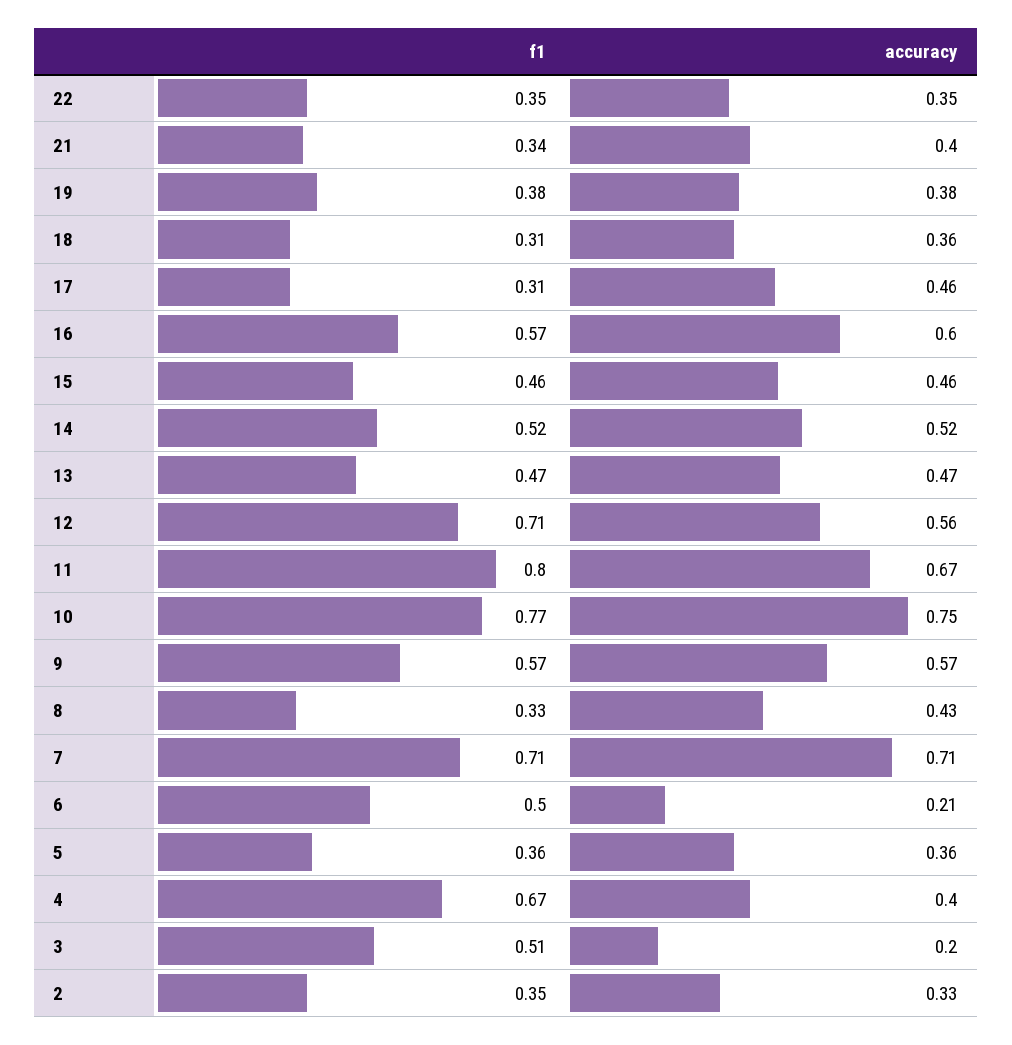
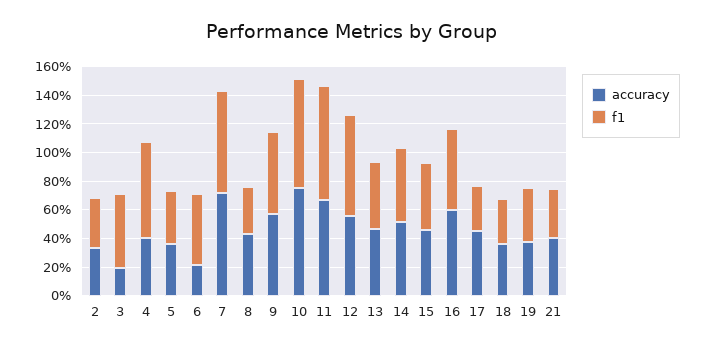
f1, 22: 0.35 -> none
accuracy, 22: 0.35 -> none

